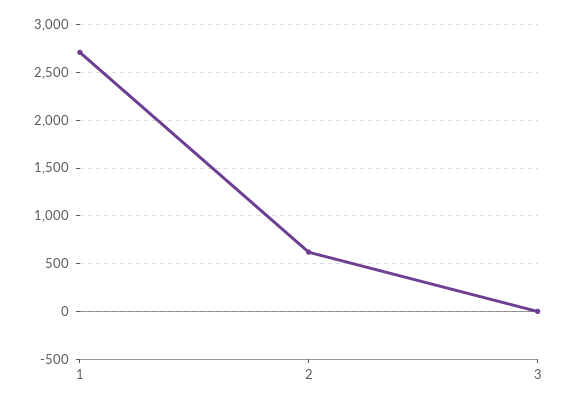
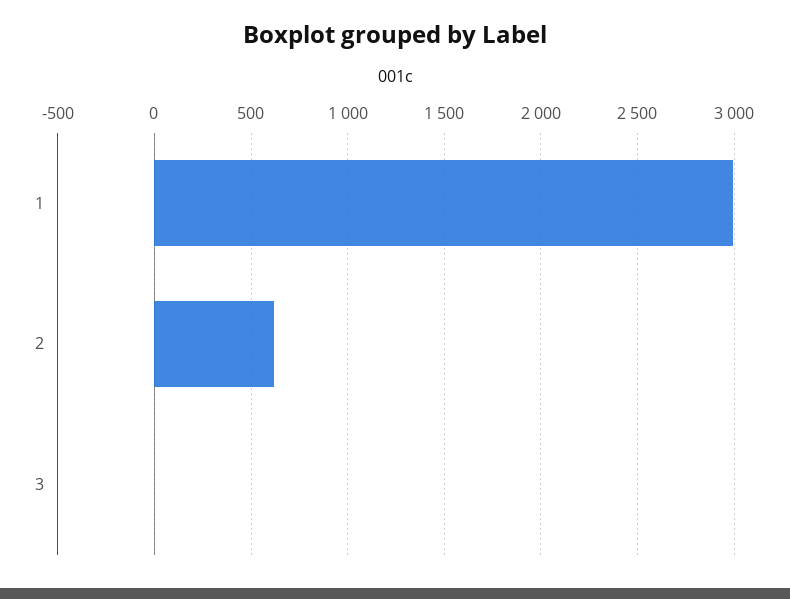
1: 2700 -> 3000

